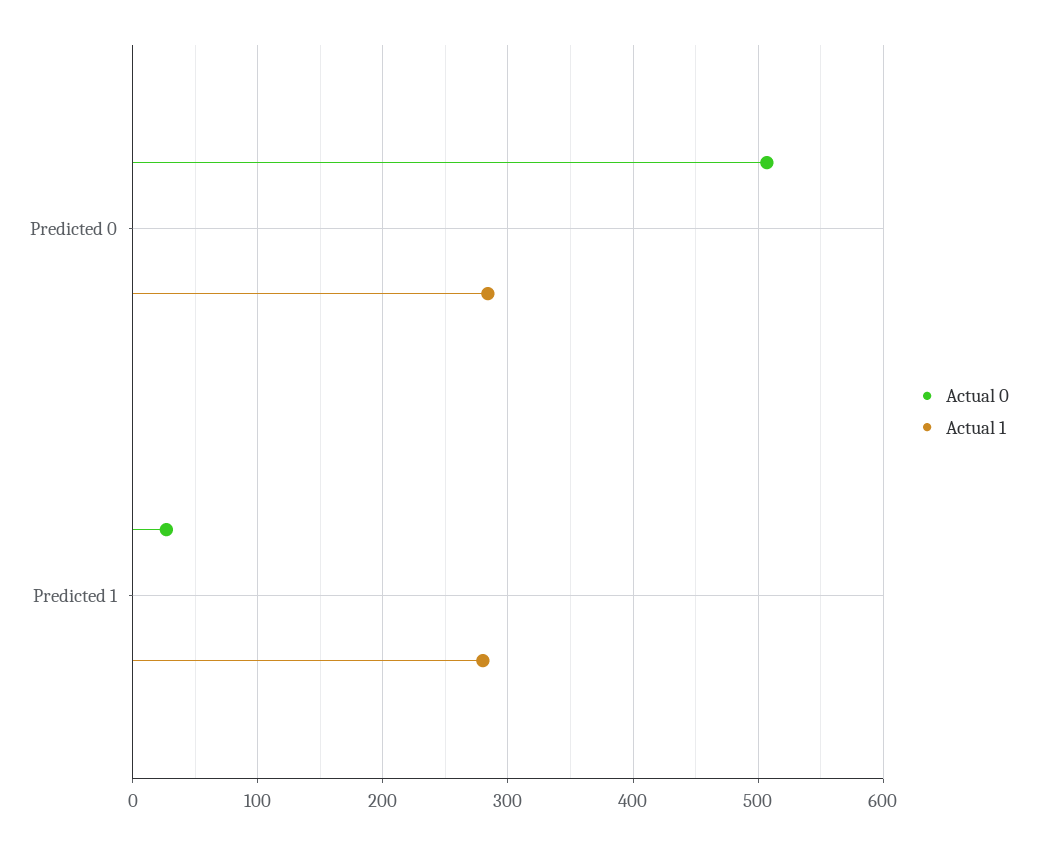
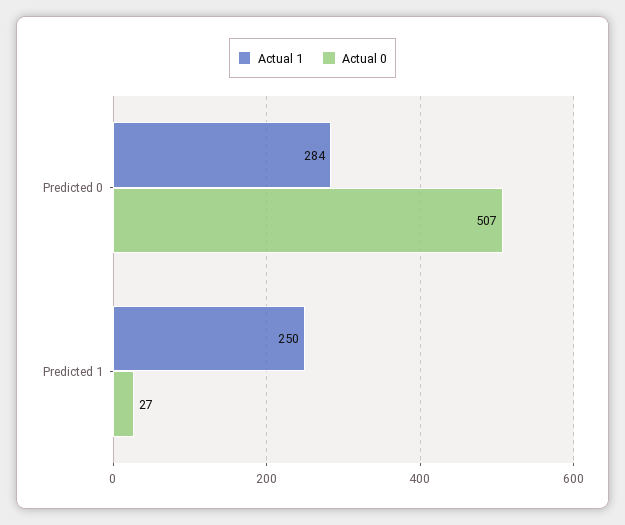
Actual 1, Predicted 1: 280 -> 250

